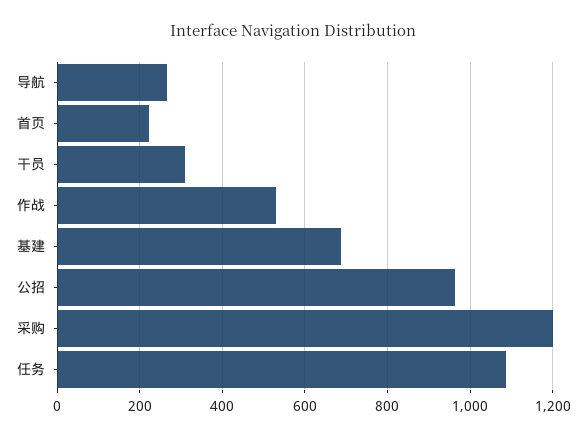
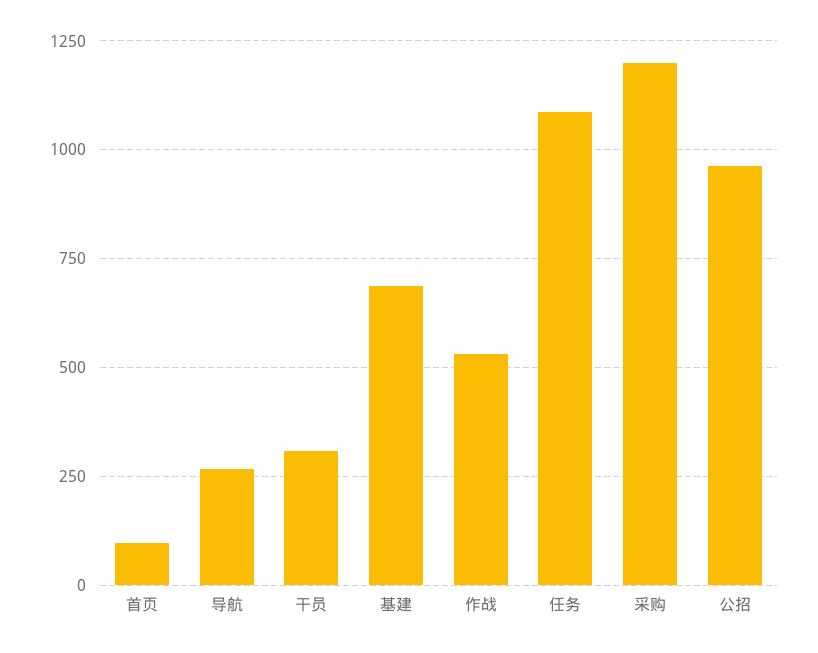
首页: 220 -> 100

